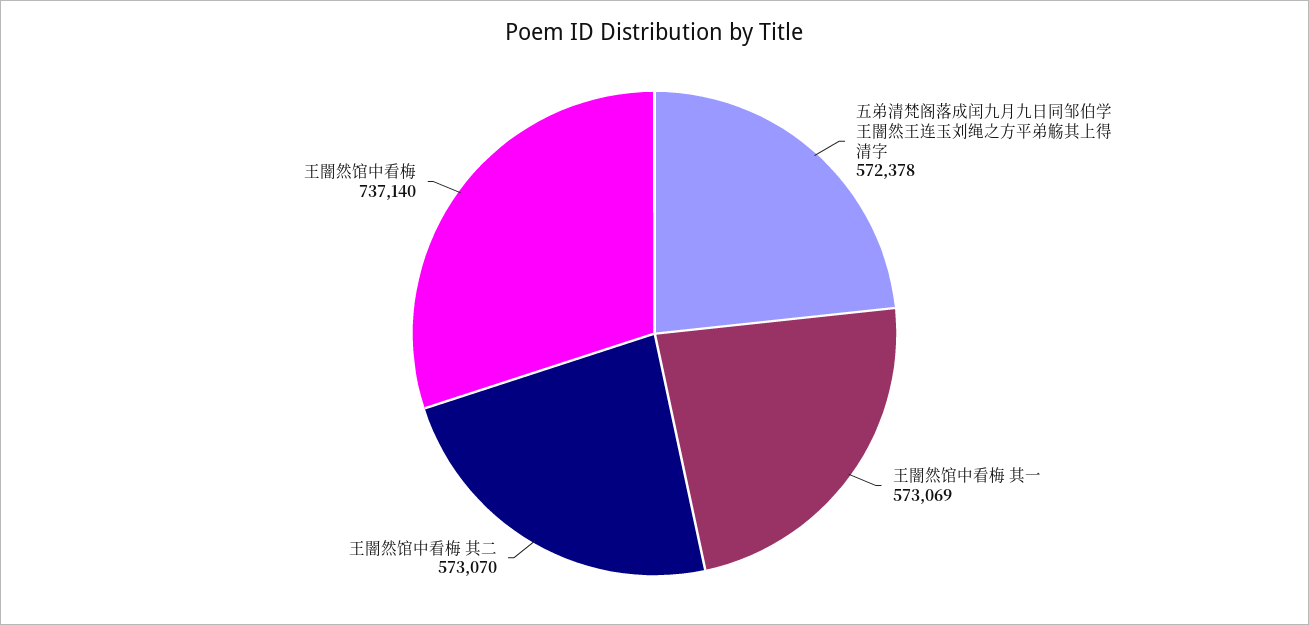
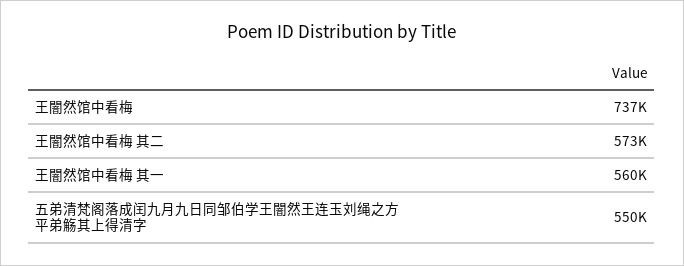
五弟清梵阁落成闰九月九日同邹伯学王闇然王连玉刘绳之方平弟觞其上得清字: 572378 -> 550000
王闇然馆中看梅 其一: 573069 -> 560000

